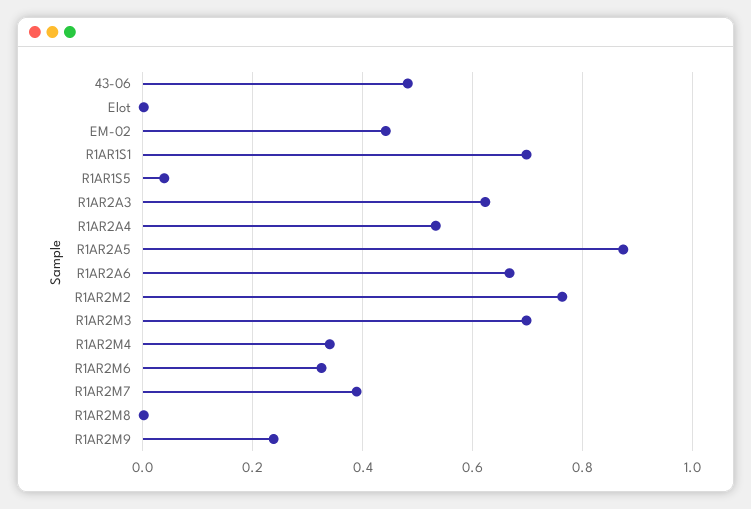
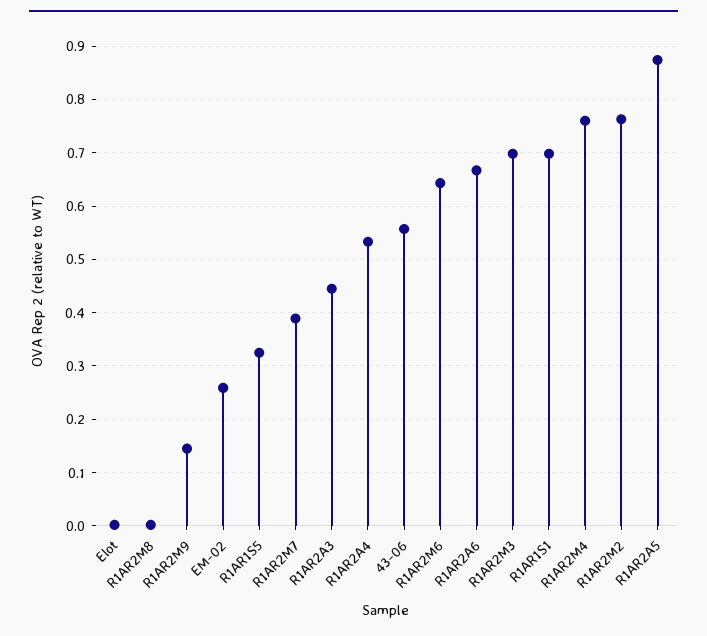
43-06: 0.48 -> 0.56
EM-02: 0.44 -> 0.26
R1AR1S5: 0.04 -> 0.32
R1AR2A3: 0.62 -> 0.44
R1AR2M4: 0.34 -> 0.76
R1AR2M6: 0.32 -> 0.64
R1AR2M9: 0.24 -> 0.14

